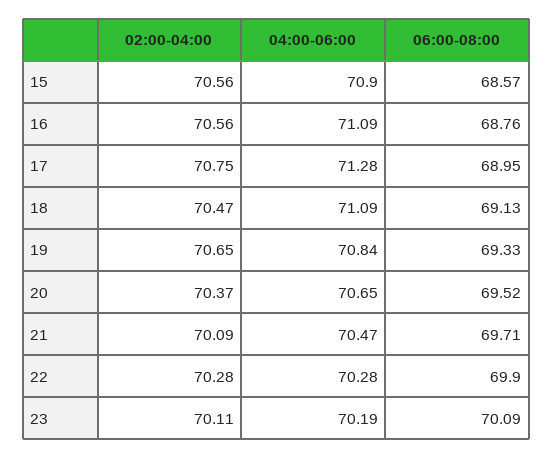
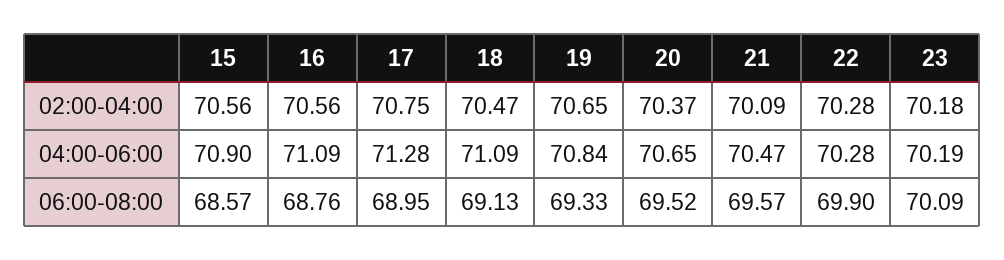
06:00-08:00, 21: 69.71 -> 69.57
02:00-04:00, 23: 70.11 -> 70.18

